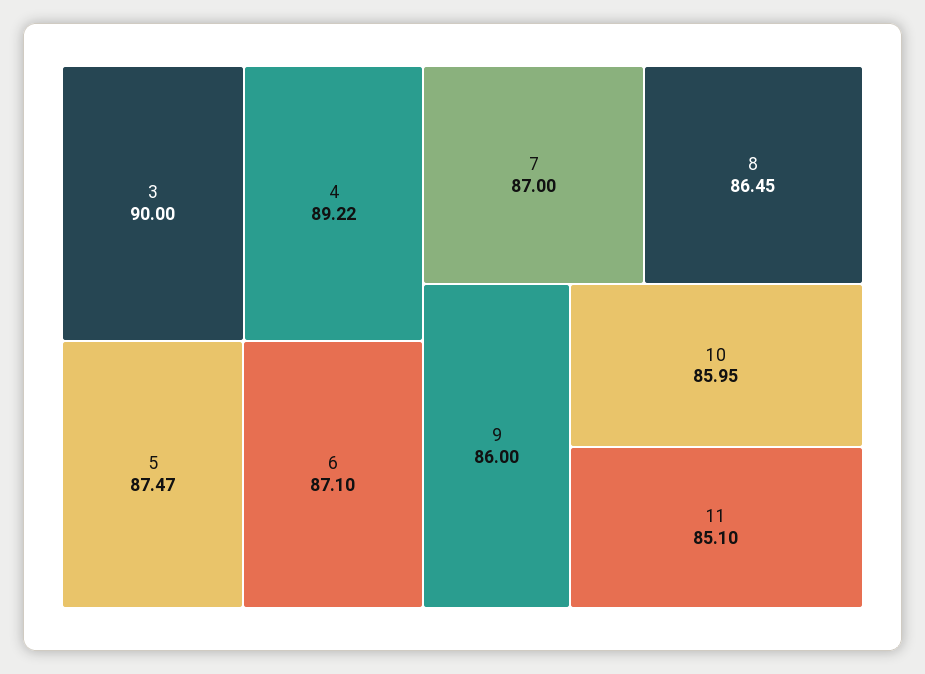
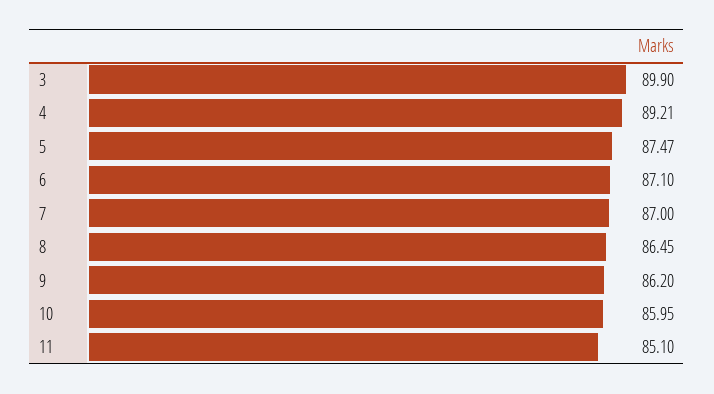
3: 90 -> 89.9
4: 89.22 -> 89.21
9: 86 -> 86.2

